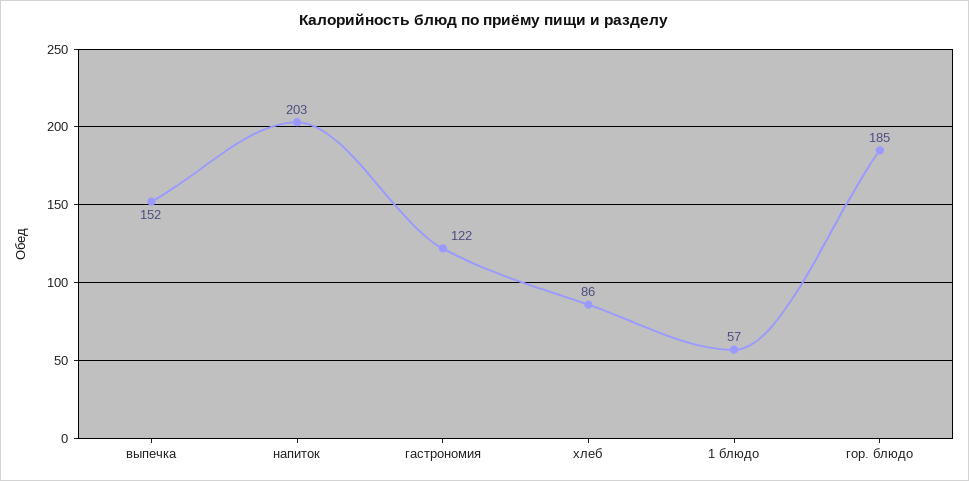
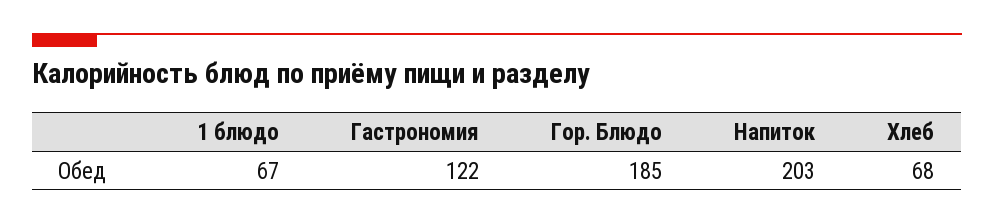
выпечка: 152 -> none
хлеб: 86 -> 68
1 блюдо: 57 -> 67

